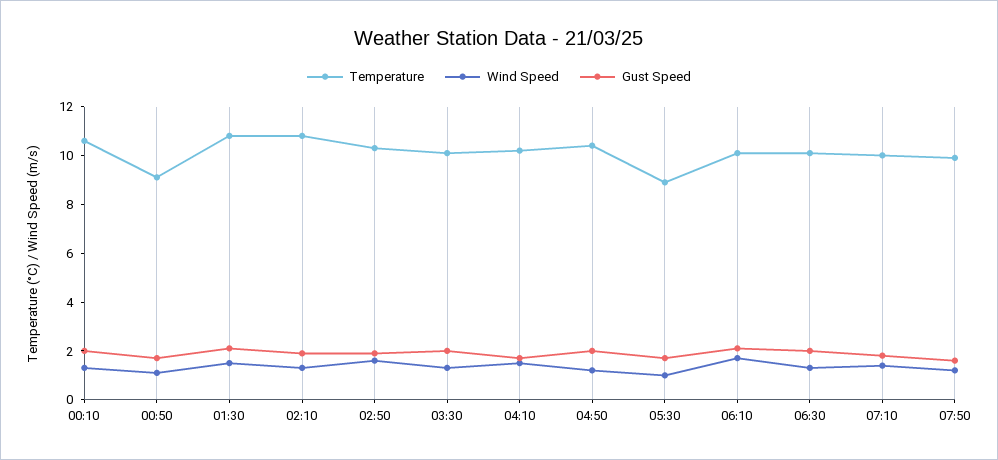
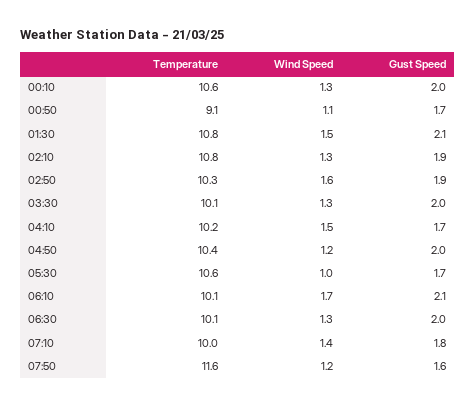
Temperature, 05:30: 9 -> 10.6
Temperature, 07:50: 10 -> 11.6

